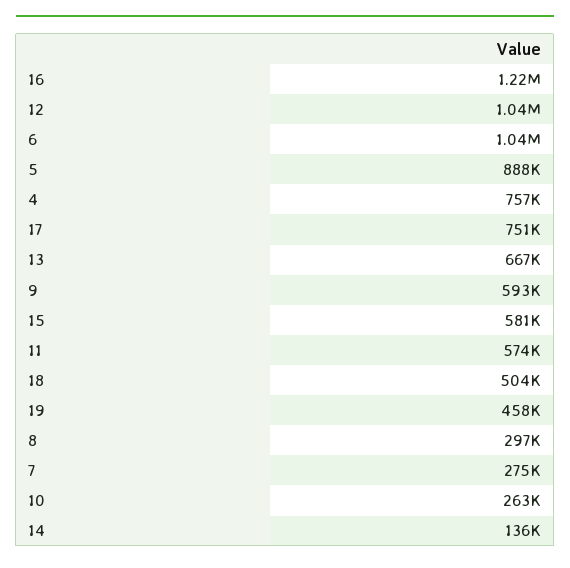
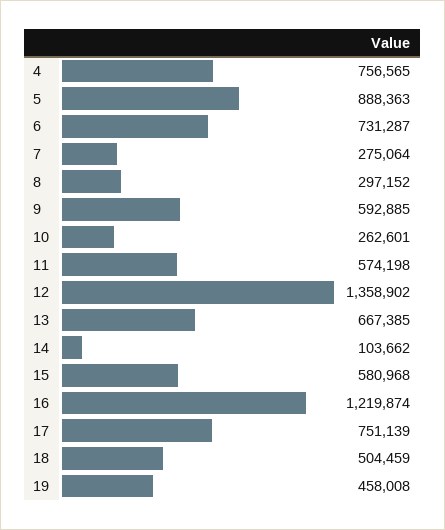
12: 1040000 -> 1358902
6: 1040000 -> 731287
14: 136000 -> 103662

